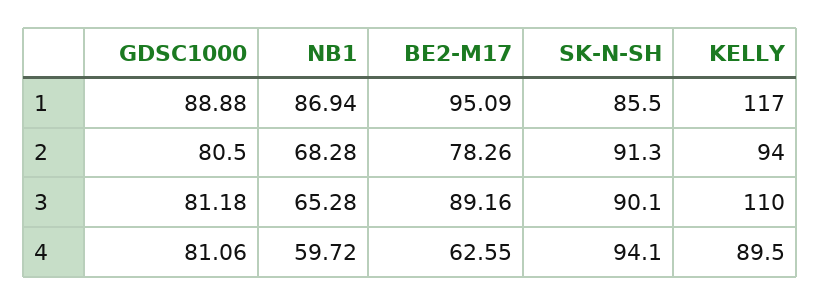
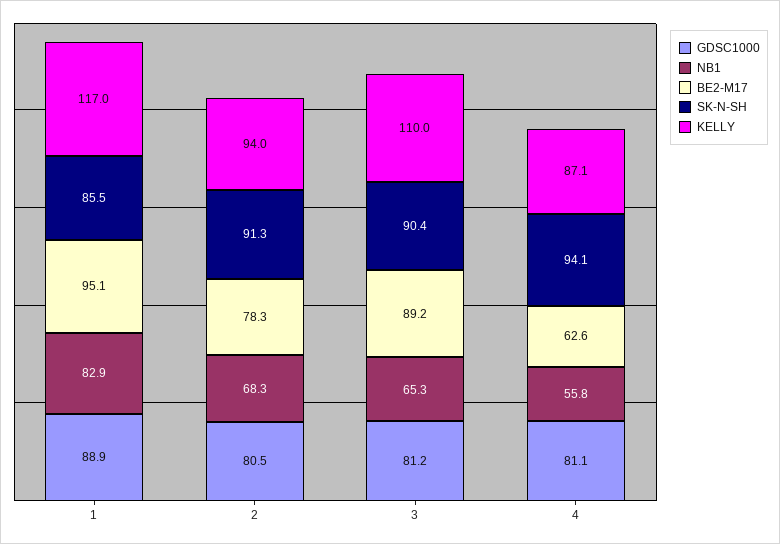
NB1, 1: 86.94 -> 82.9
SK-N-SH, 3: 90.1 -> 90.4
NB1, 4: 59.72 -> 55.8
KELLY, 4: 89.5 -> 87.1

